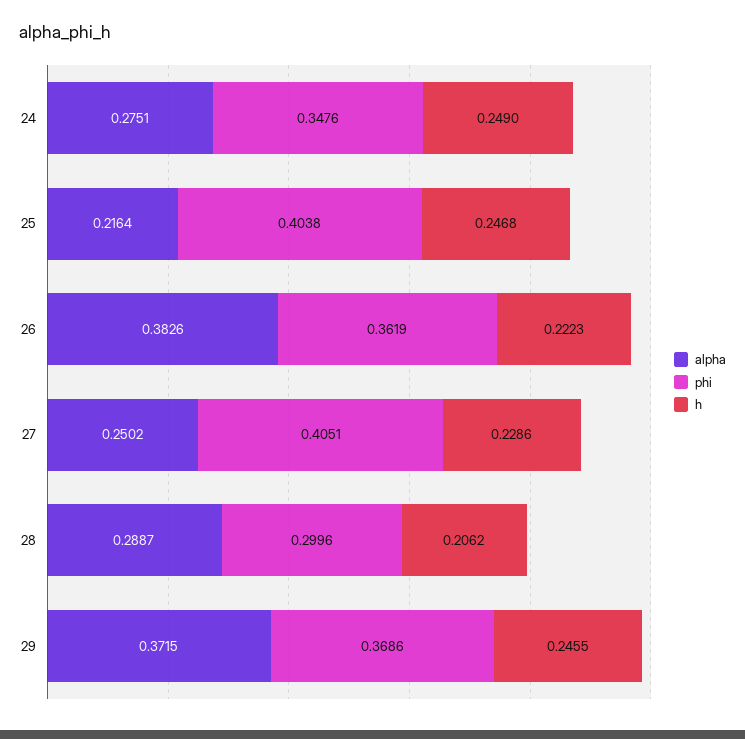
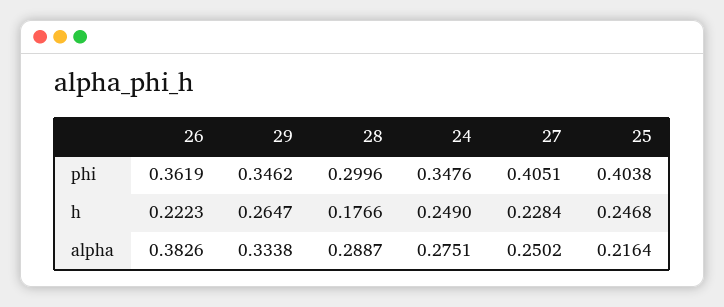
h, 27: 0.2286 -> 0.2284
h, 28: 0.2062 -> 0.1766
alpha, 29: 0.3715 -> 0.3338
phi, 29: 0.3686 -> 0.3462
h, 29: 0.2455 -> 0.2647

